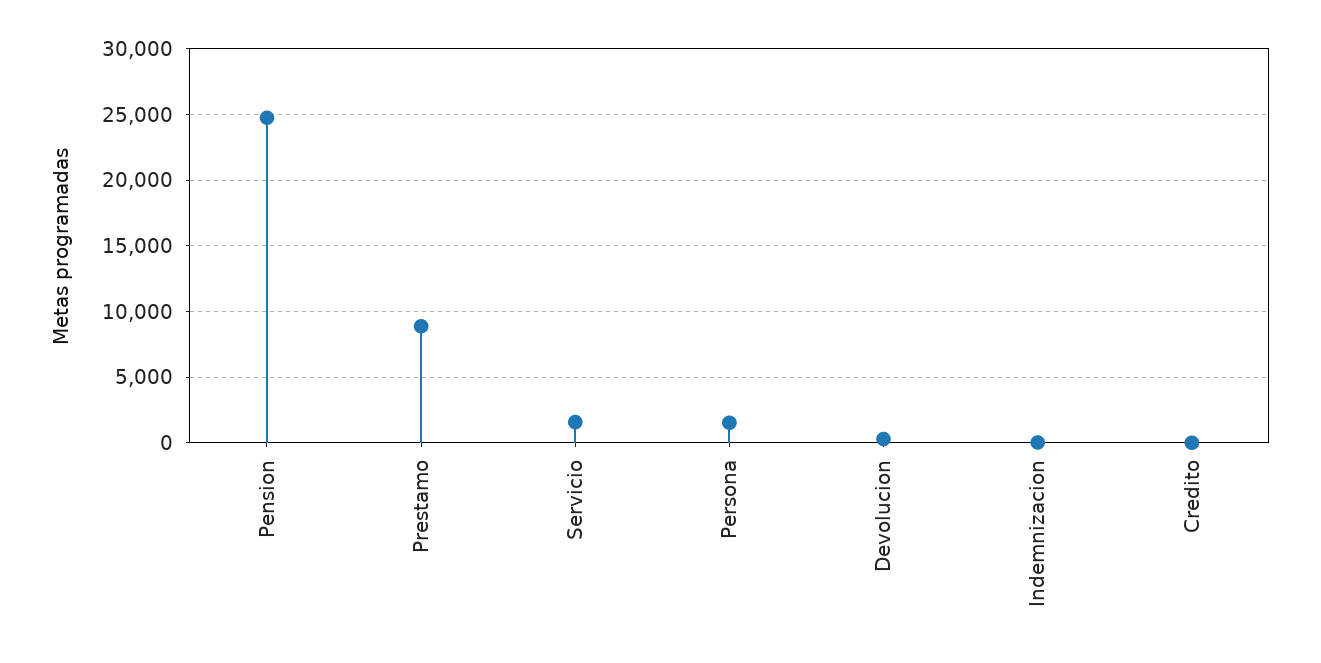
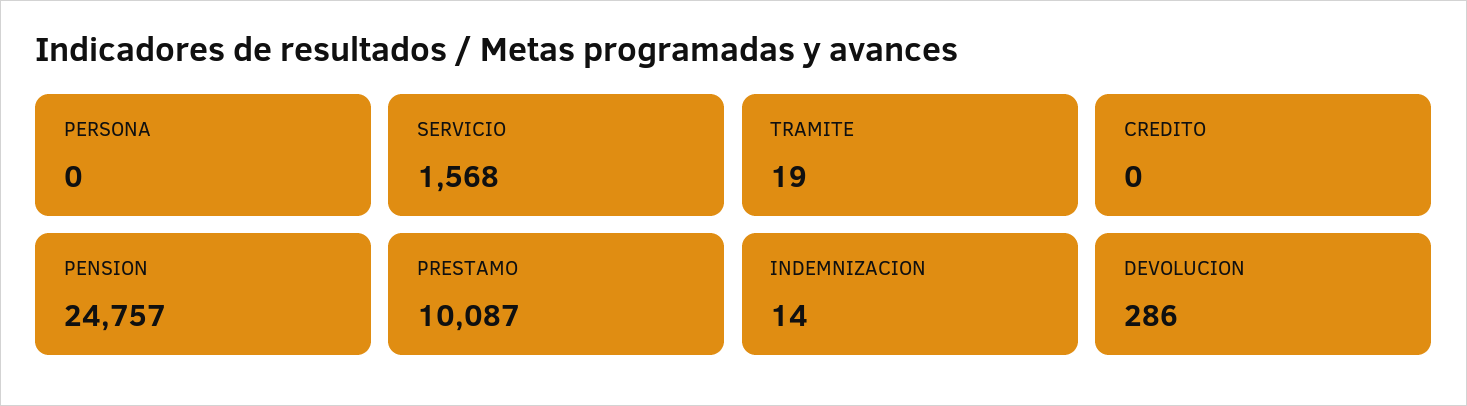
Prestamo: 9000 -> 10087
Persona: 1500 -> 0
TRAMITE: none -> 19

